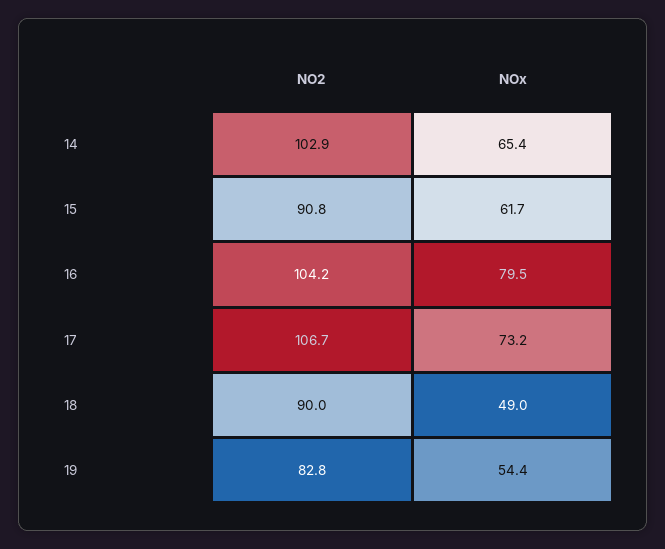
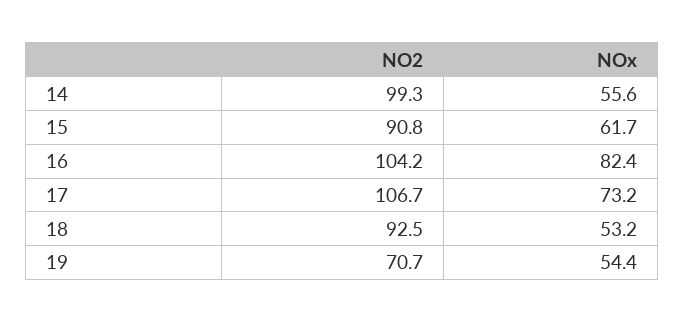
NO2, 14: 102.9 -> 99.3
NOx, 14: 65.4 -> 55.6
NOx, 16: 79.5 -> 82.4
NO2, 18: 90 -> 92.5
NOx, 18: 49 -> 53.2
NO2, 19: 82.8 -> 70.7

